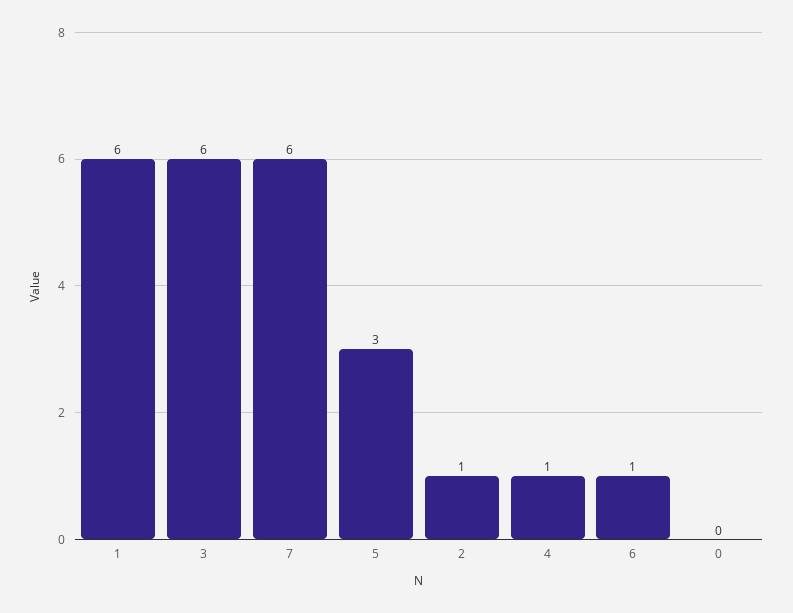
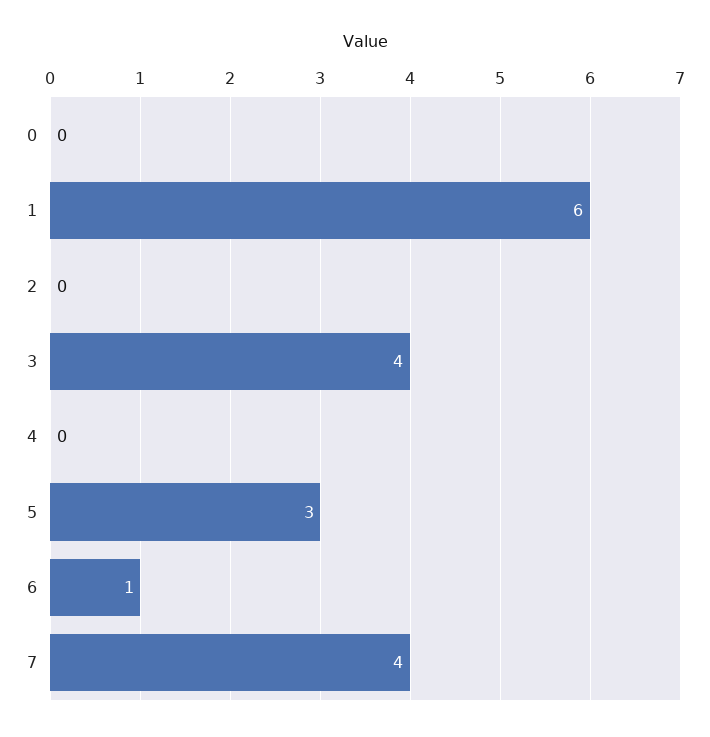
3: 6 -> 4
7: 6 -> 4
2: 1 -> 0
4: 1 -> 0

